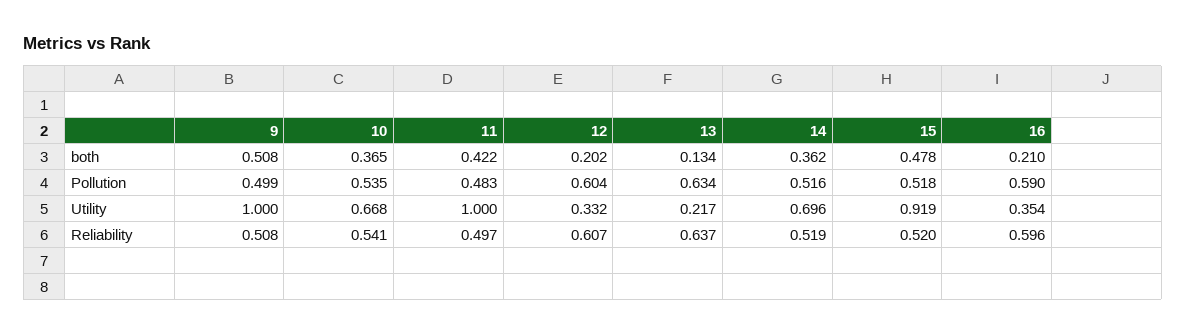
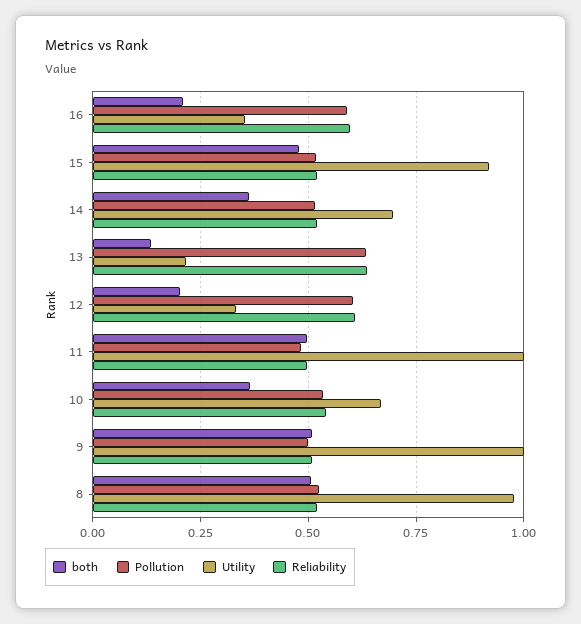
both, 11: 0.422 -> 0.5
both, 8: none -> 0.5
Pollution, 8: none -> 0.525
Utility, 8: none -> 0.975
Reliability, 8: none -> 0.525

